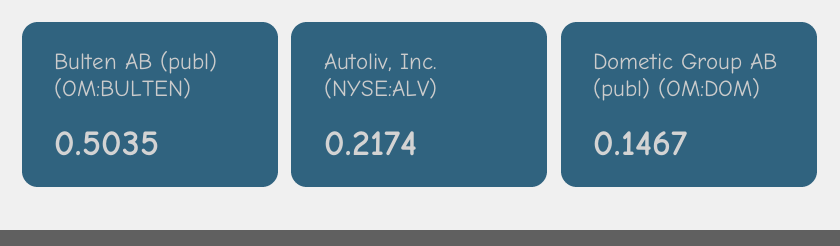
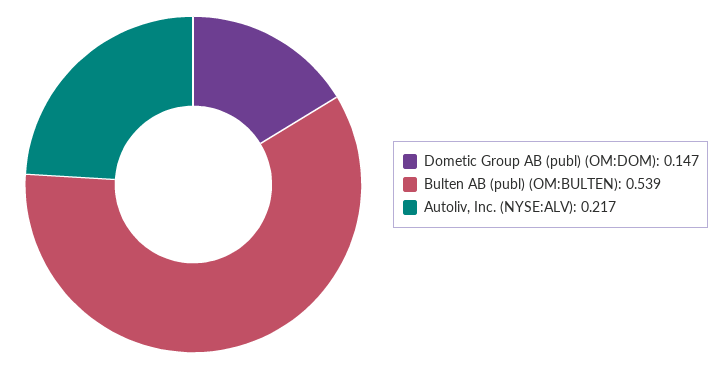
Bulten AB (publ) (OM:BULTEN): 0.5035 -> 0.539

